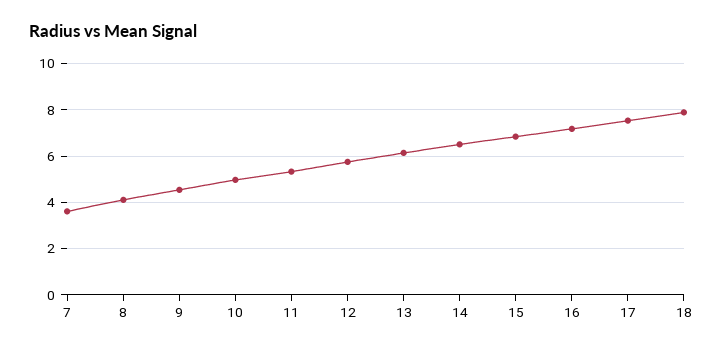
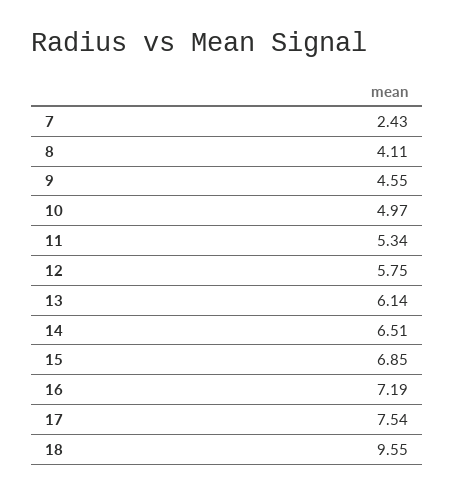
7: 3.5 -> 2.43
18: 8 -> 9.55

